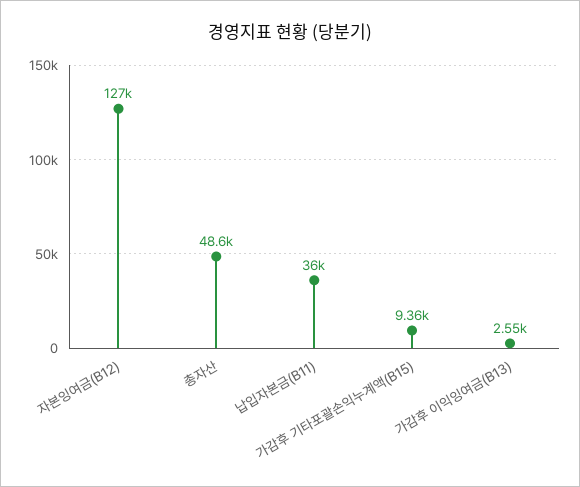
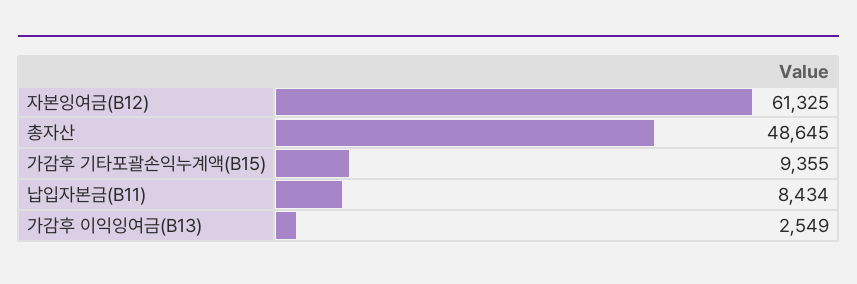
자본잉여금(B12): 127000 -> 61325
납입자본금(B11): 36000 -> 8434

